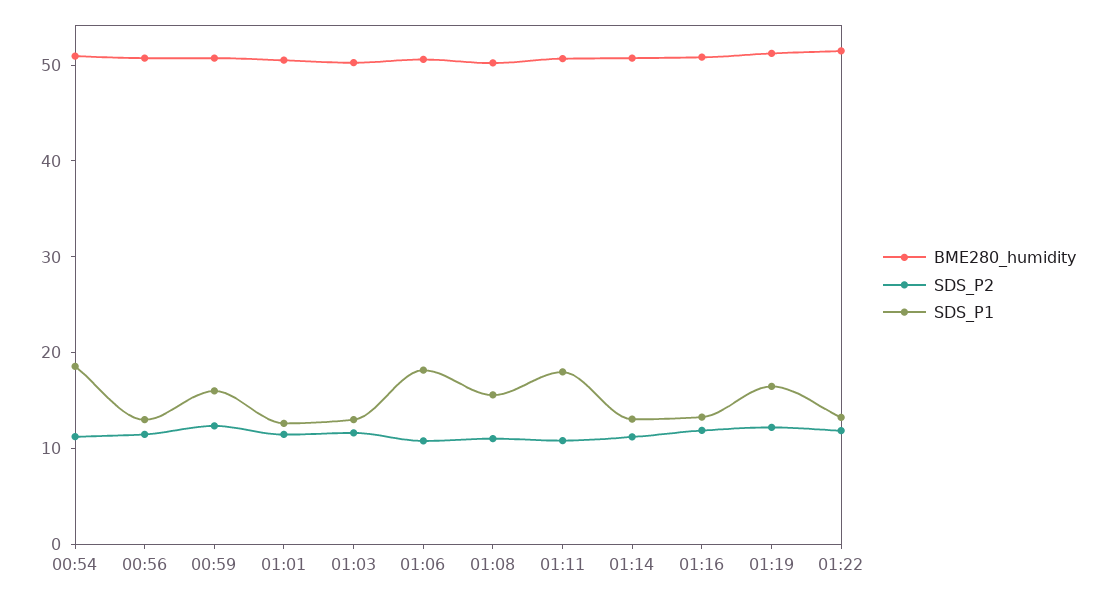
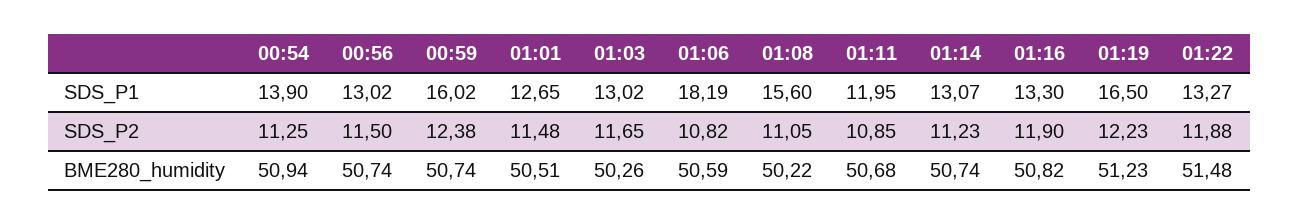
SDS_P1, 00:54: 18 -> 13.9
SDS_P1, 01:11: 18 -> 11.95

